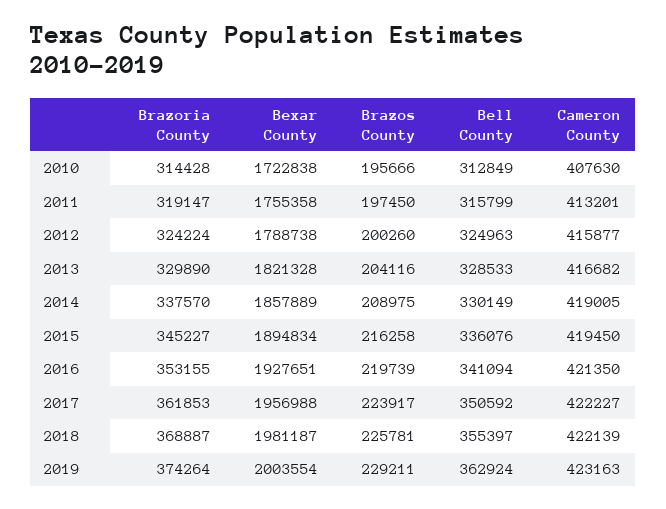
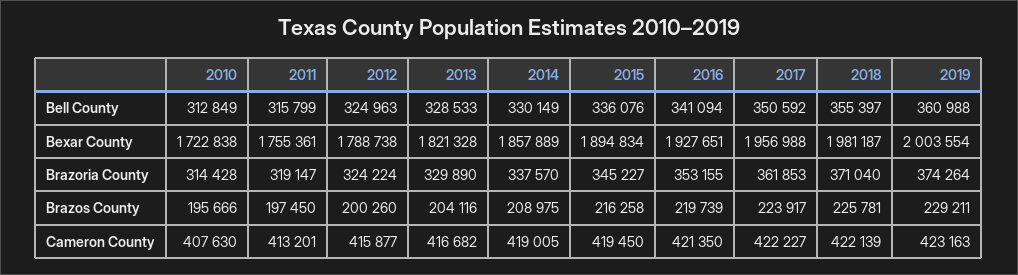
Bexar County, 2011: 1755358 -> 1755361
Brazoria County, 2018: 368887 -> 371040
Bell County, 2019: 362924 -> 360988

